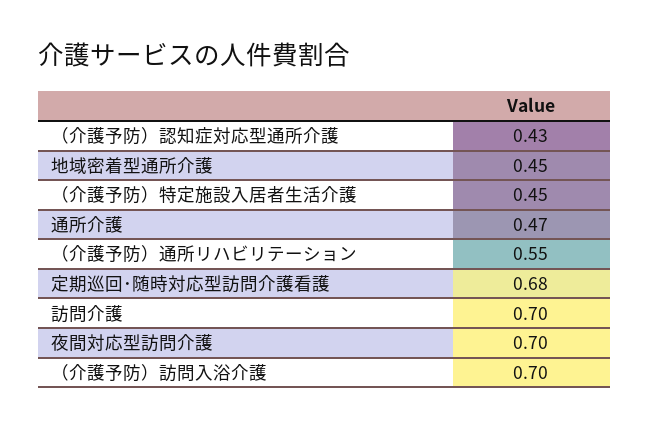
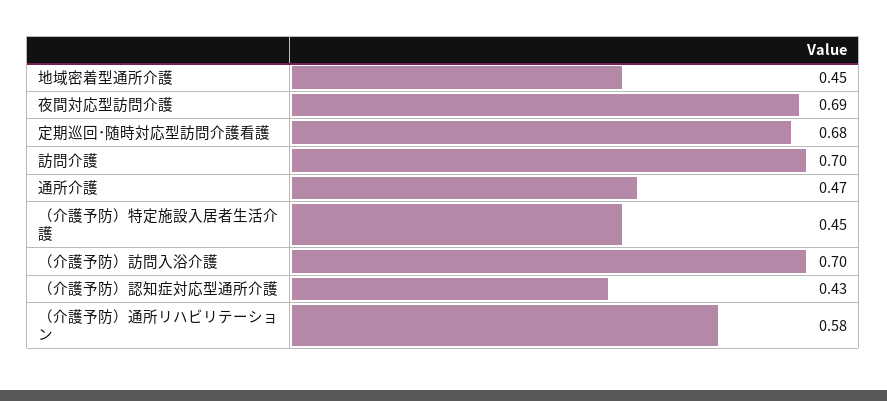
（介護予防）通所リハビリテーション: 0.55 -> 0.58
夜間対応型訪問介護: 0.7 -> 0.69

